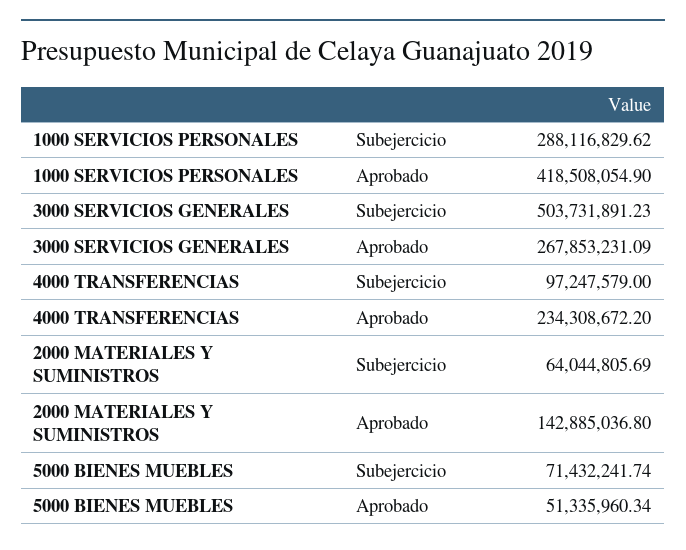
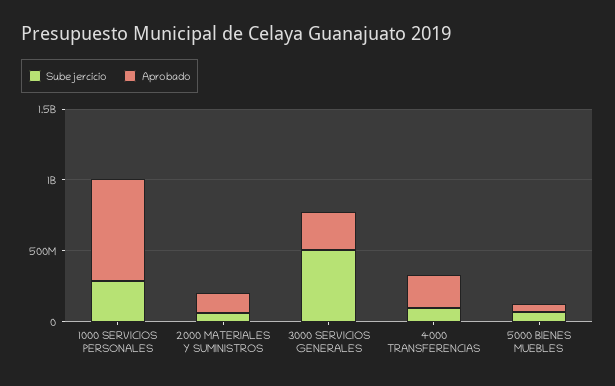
Aprobado, 1000 SERVICIOS PERSONALES: 418508054.9 -> 700000000

